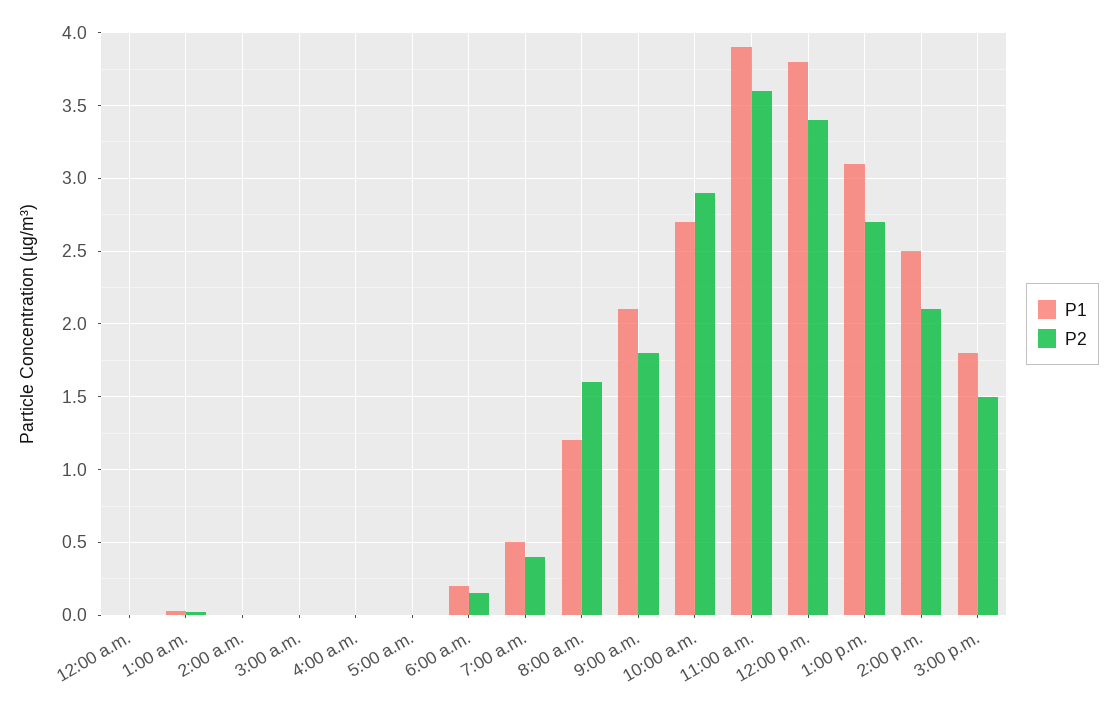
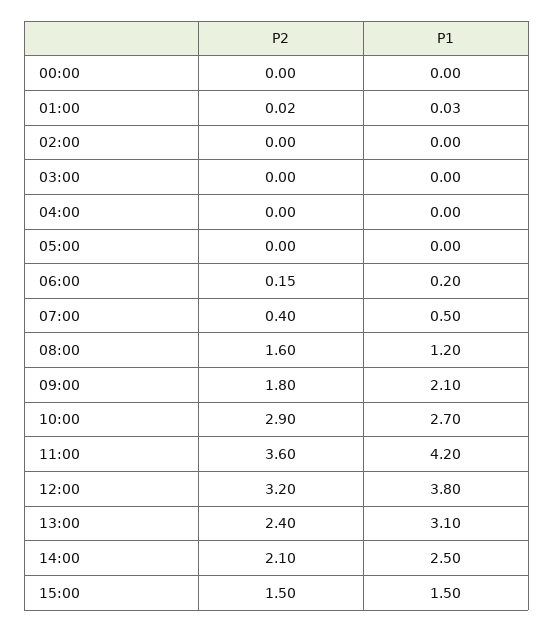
P1, 11:00 a.m.: 3.9 -> 4.2
P2, 12:00 p.m.: 3.4 -> 3.2
P2, 1:00 p.m.: 2.7 -> 2.4
P1, 3:00 p.m.: 1.8 -> 1.5

